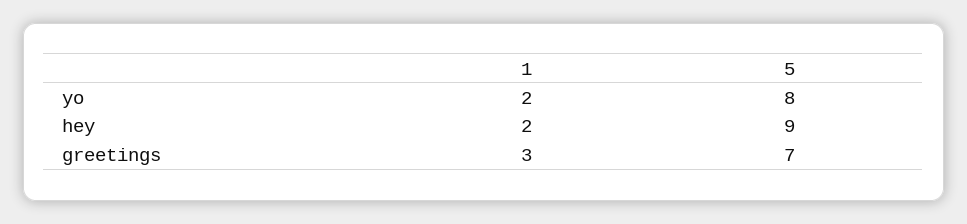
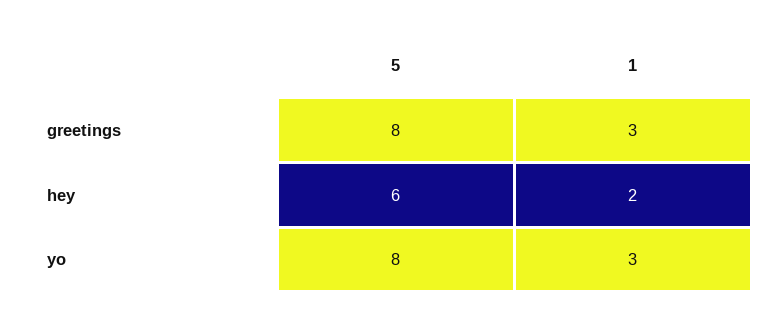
1, yo: 2 -> 3
5, hey: 9 -> 6
5, greetings: 7 -> 8

